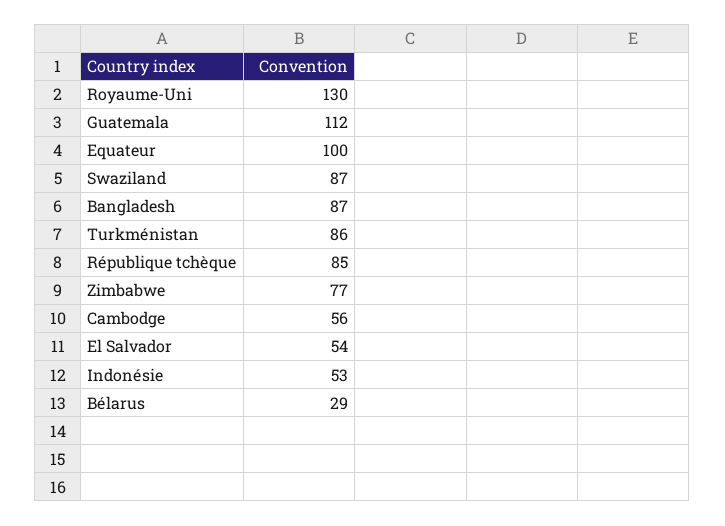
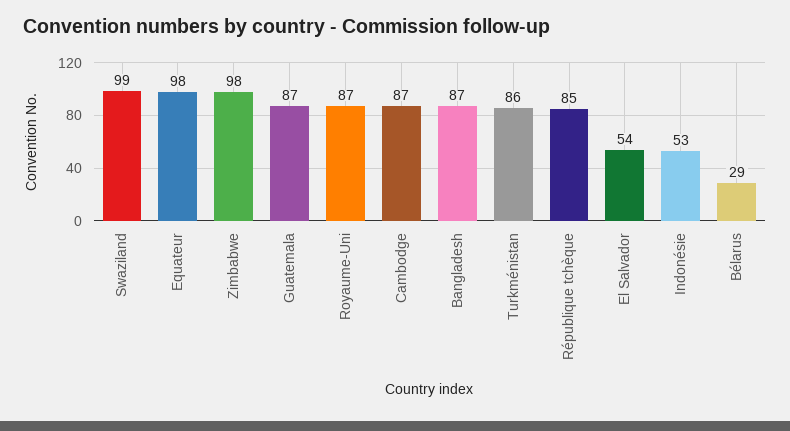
Royaume-Uni: 130 -> 87
Guatemala: 112 -> 87
Equateur: 100 -> 98
Swaziland: 87 -> 99
Zimbabwe: 77 -> 98
Cambodge: 56 -> 87

